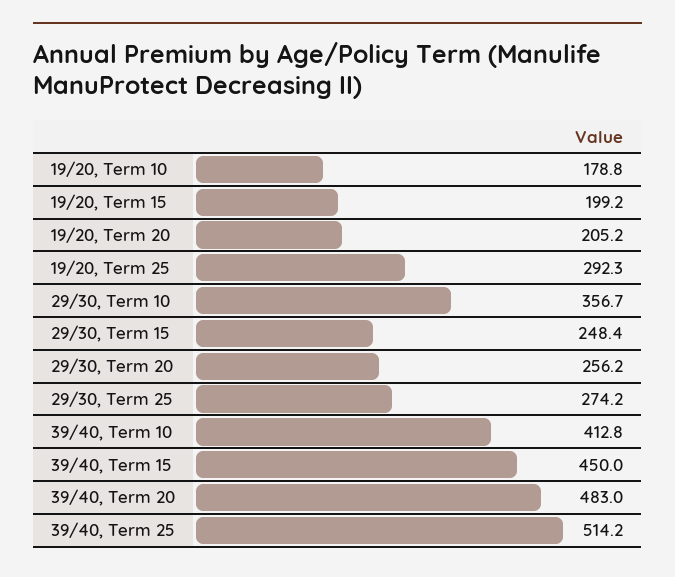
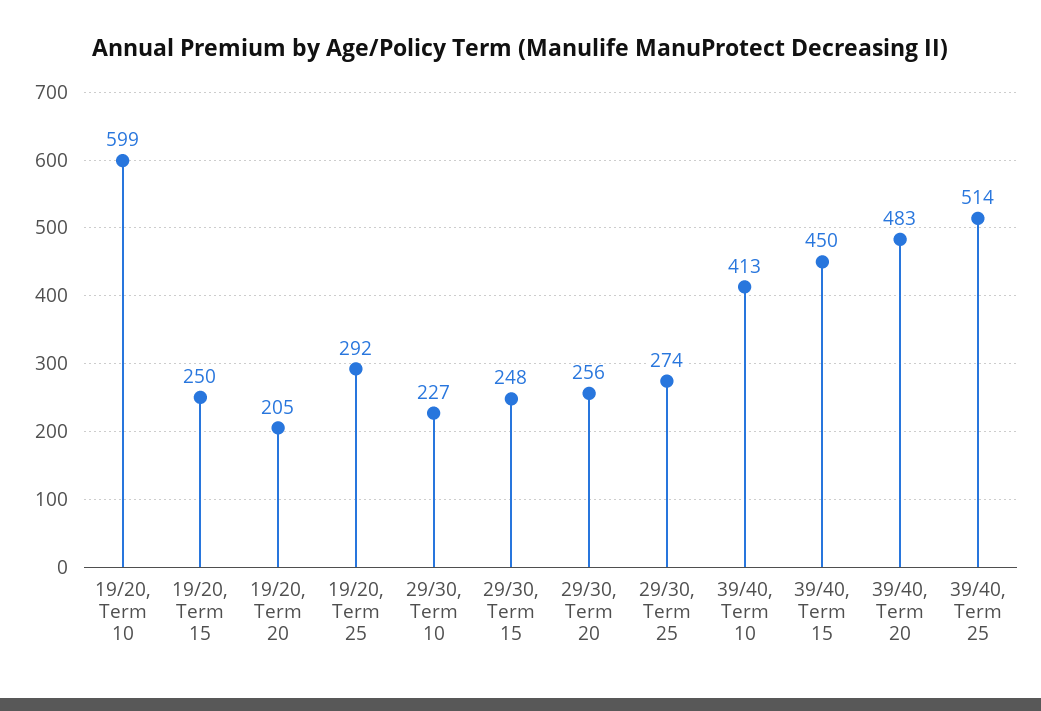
19/20, Term 10: 178.8 -> 599
19/20, Term 15: 199.2 -> 250
29/30, Term 10: 356.7 -> 227

